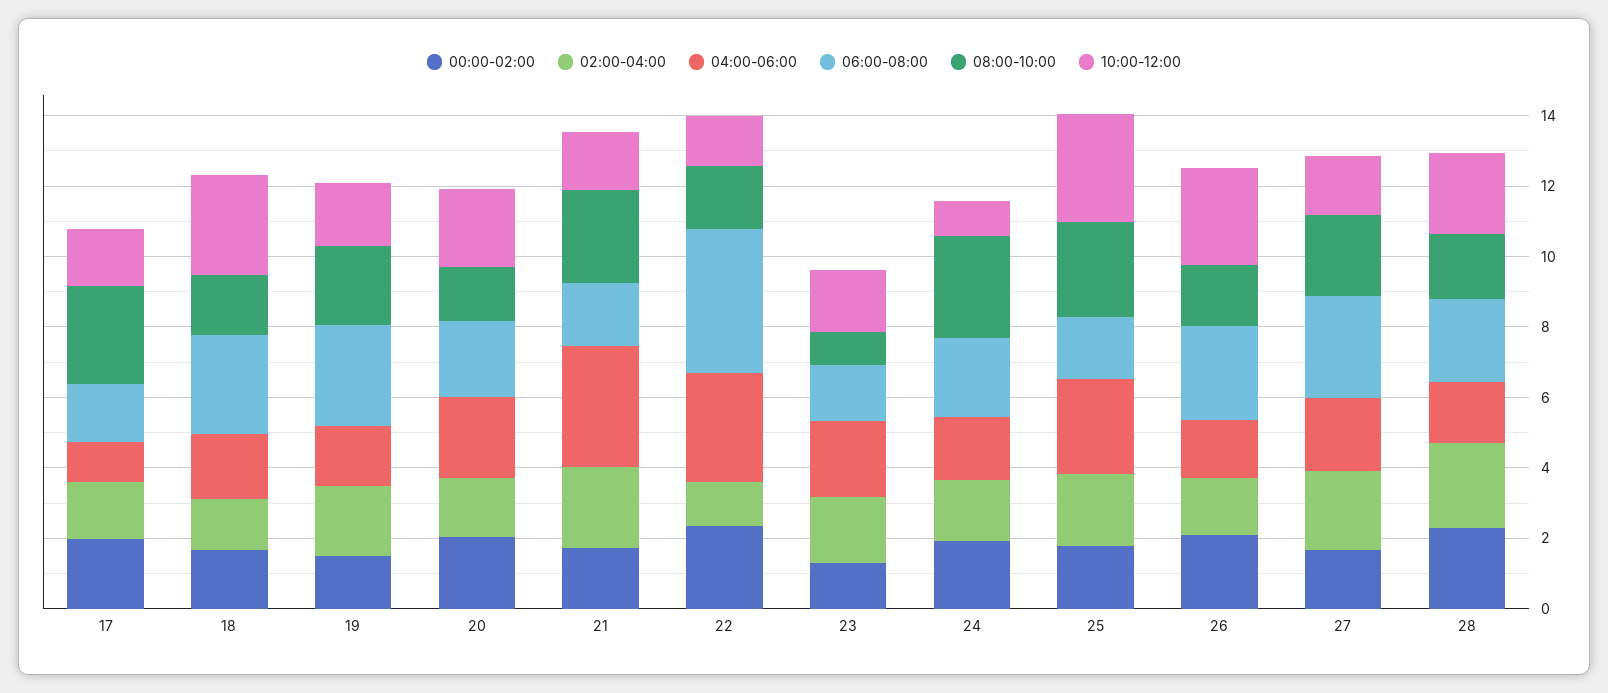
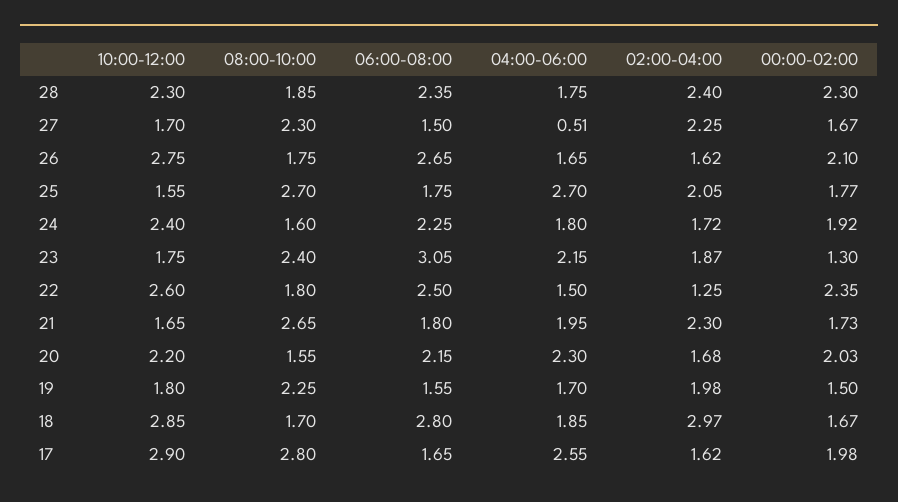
04:00-06:00, 17: 1 -> 2.55
10:00-12:00, 17: 1.5 -> 2.9
02:00-04:00, 18: 1.5 -> 2.97
06:00-08:00, 19: 3 -> 1.55
04:00-06:00, 21: 3.5 -> 1.95
04:00-06:00, 22: 3 -> 1.5
06:00-08:00, 22: 4 -> 2.5
10:00-12:00, 22: 1.5 -> 2.6
06:00-08:00, 23: 1.5 -> 3.05
08:00-10:00, 23: 1 -> 2.4
08:00-10:00, 24: 3 -> 1.6
10:00-12:00, 24: 1 -> 2.4
10:00-12:00, 25: 3 -> 1.55
04:00-06:00, 27: 2 -> 0.51
06:00-08:00, 27: 3 -> 1.5

